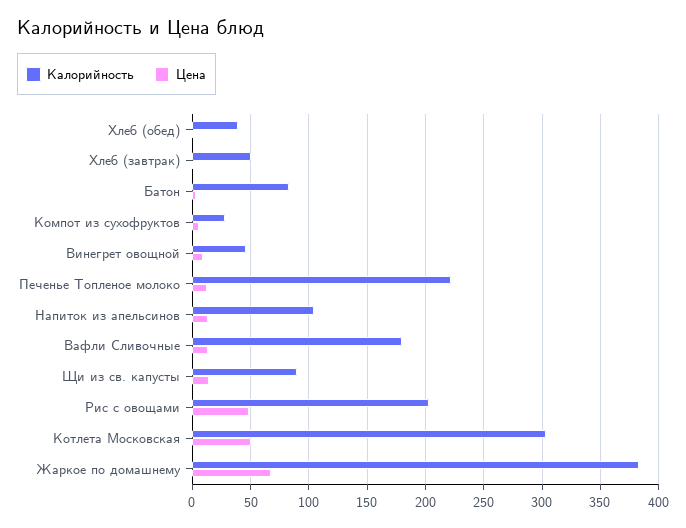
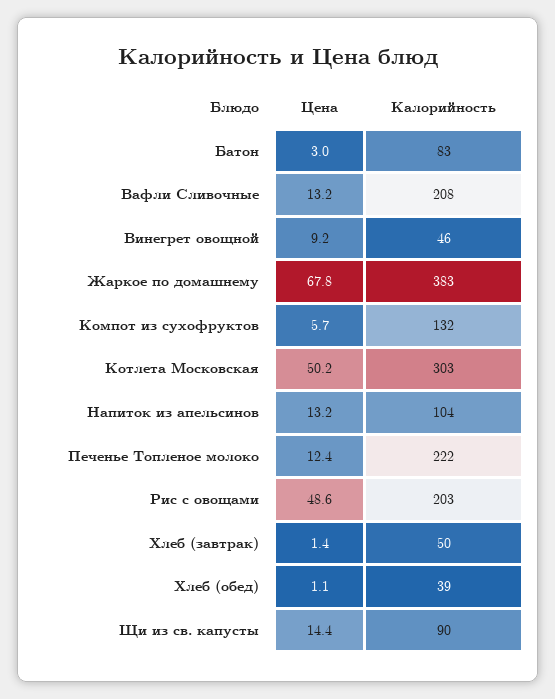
Калорийность, Компот из сухофруктов: 30 -> 132
Калорийность, Вафли Сливочные: 180 -> 208

